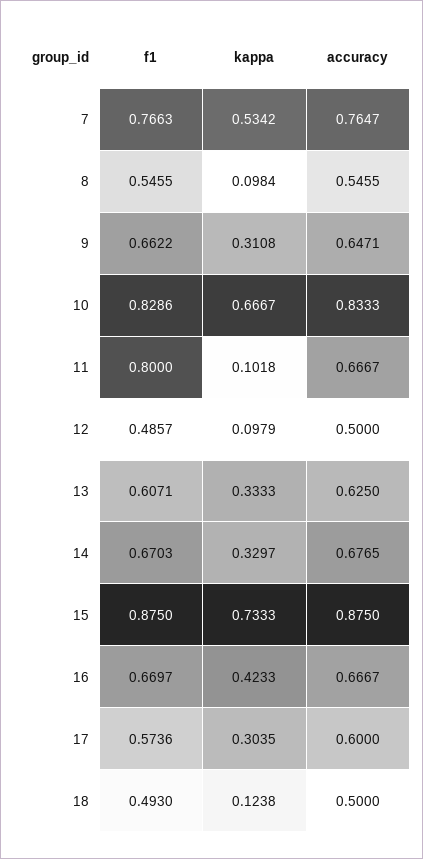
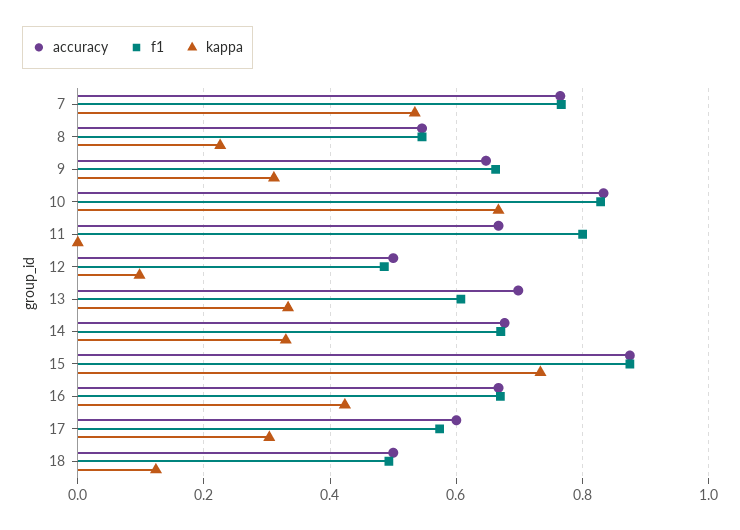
kappa, 8: 0.0984 -> 0.22
kappa, 11: 0.1018 -> 0
accuracy, 13: 0.625 -> 0.7

